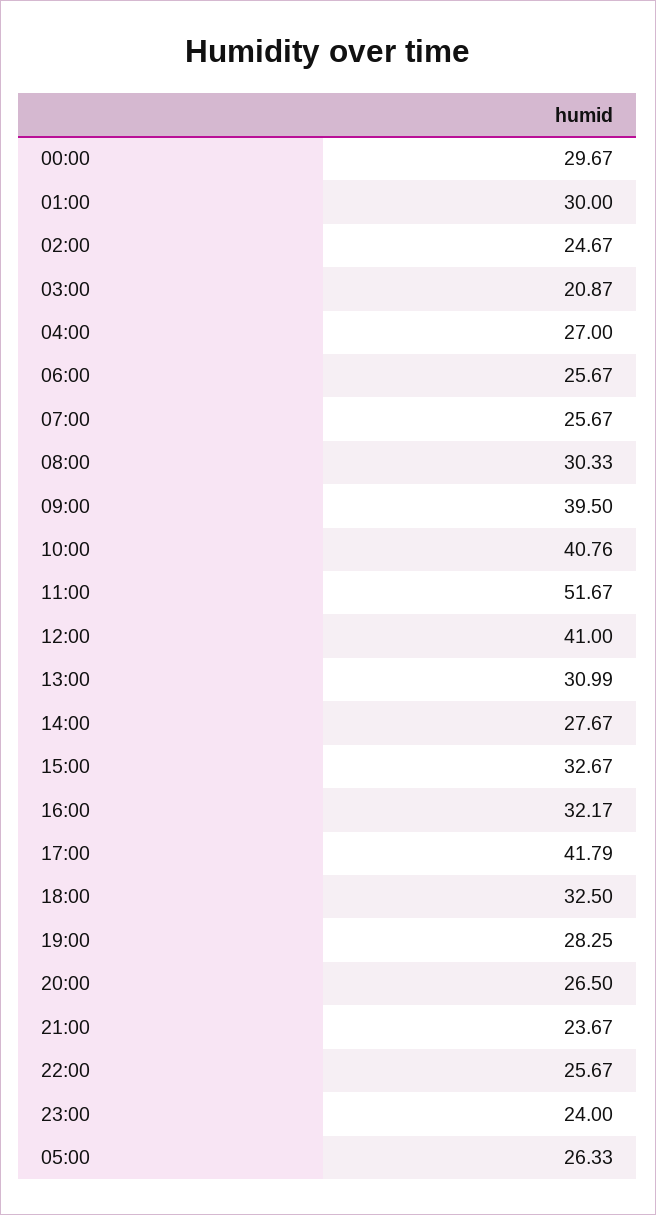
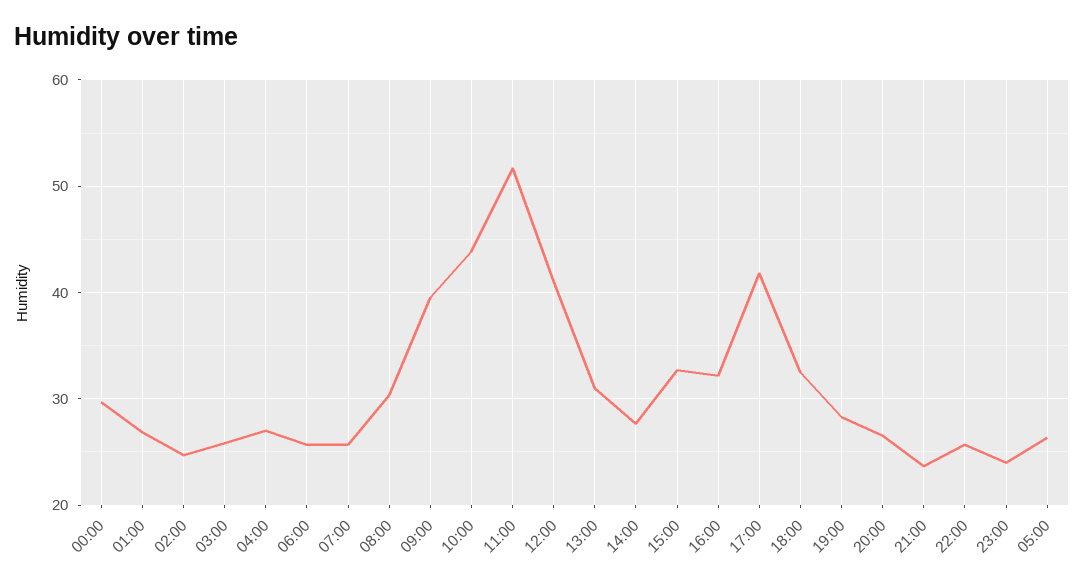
01:00: 30 -> 27
03:00: 20.87 -> 26
10:00: 40.76 -> 44

